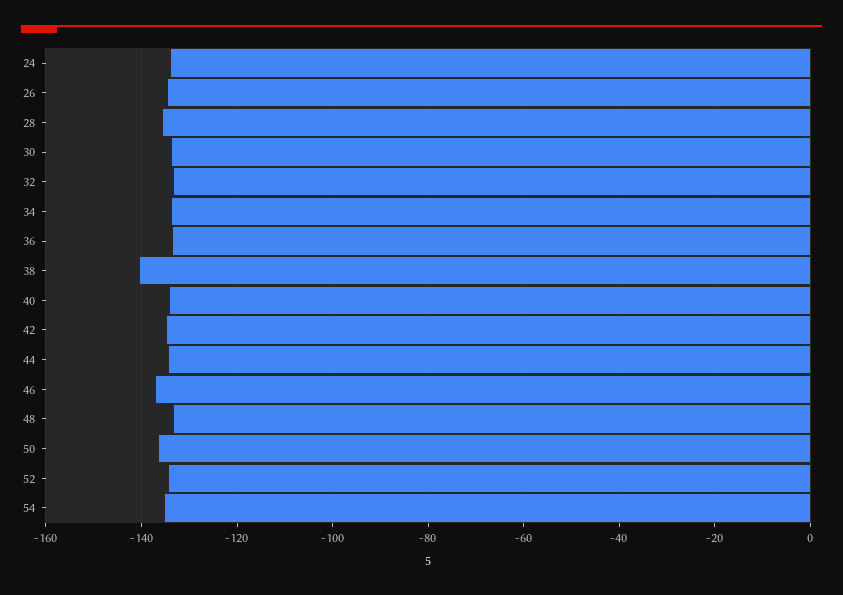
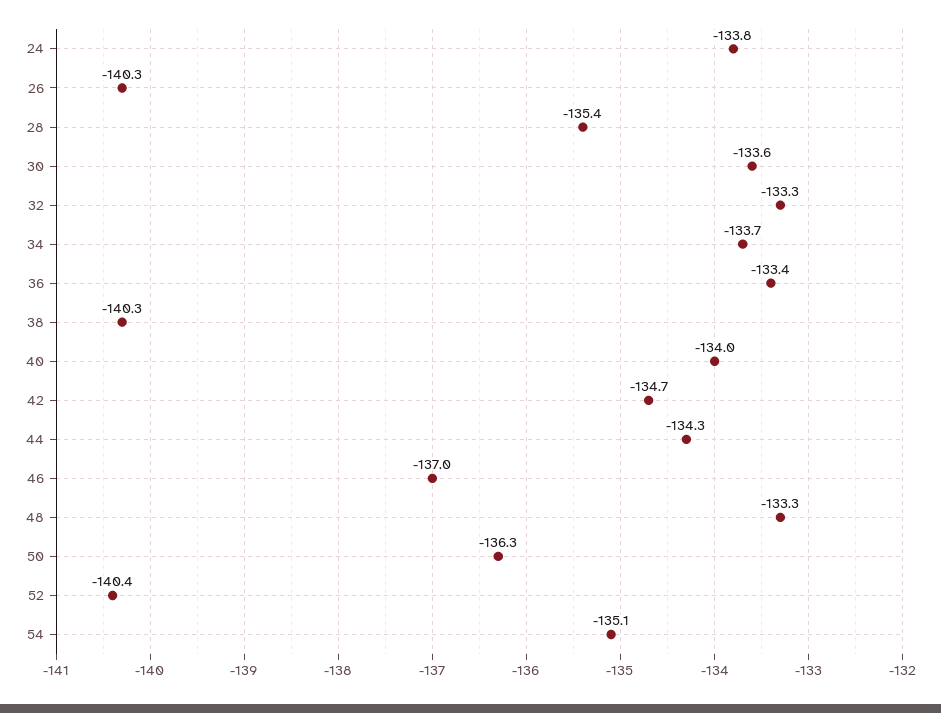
26: -134 -> -140.3
52: -134 -> -140.4

